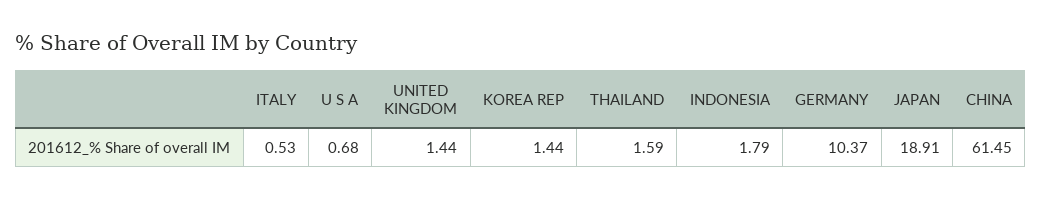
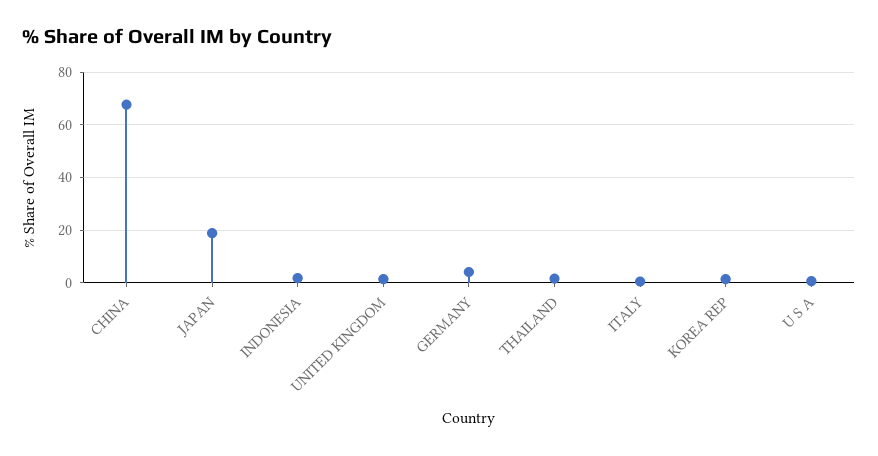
GERMANY: 10.37 -> 5
CHINA: 61.45 -> 67.5

